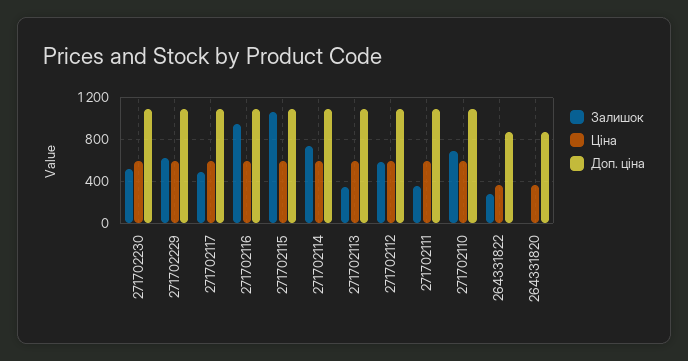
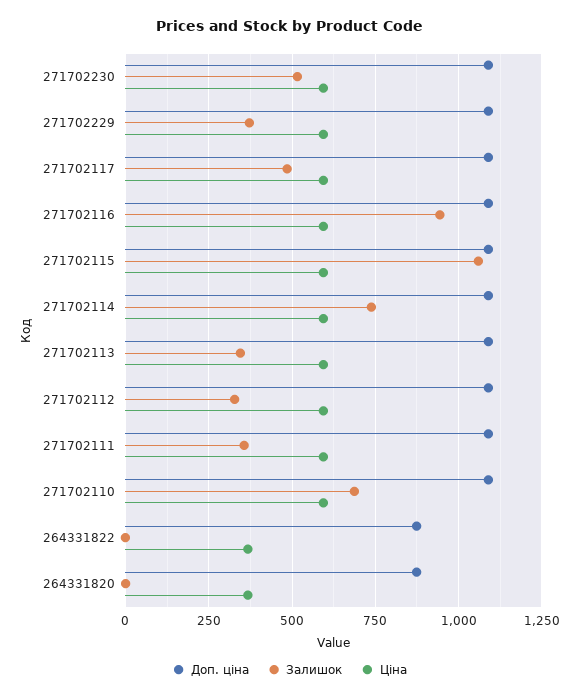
Залишок, 271702229: 600 -> 375
Залишок, 271702112: 600 -> 325
Залишок, 264331822: 300 -> 0

